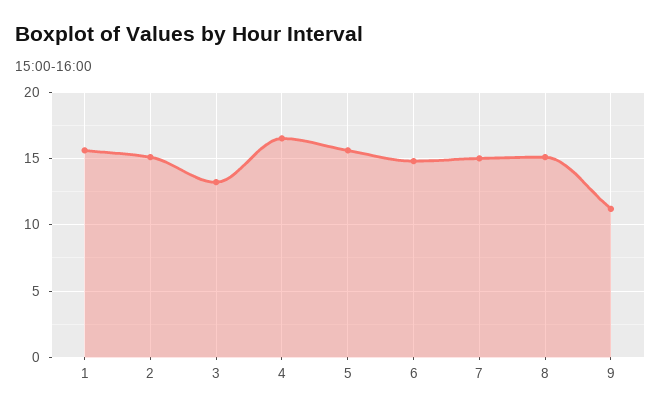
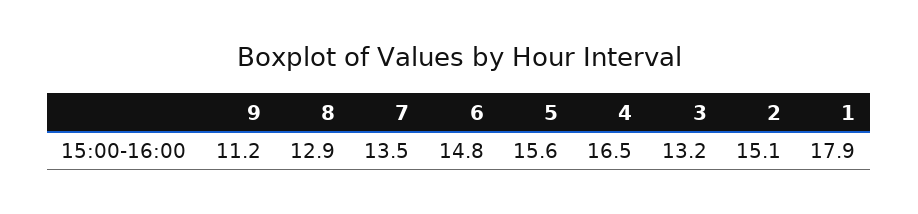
1: 15.5 -> 17.9
7: 15 -> 13.5
8: 15 -> 12.9

